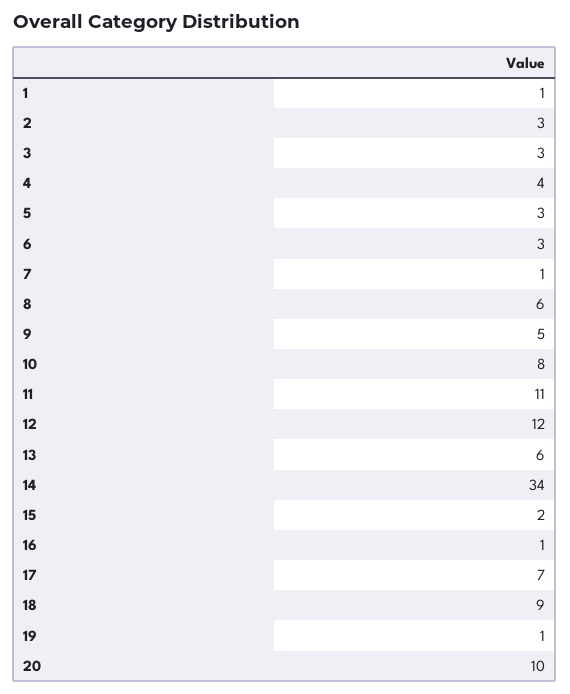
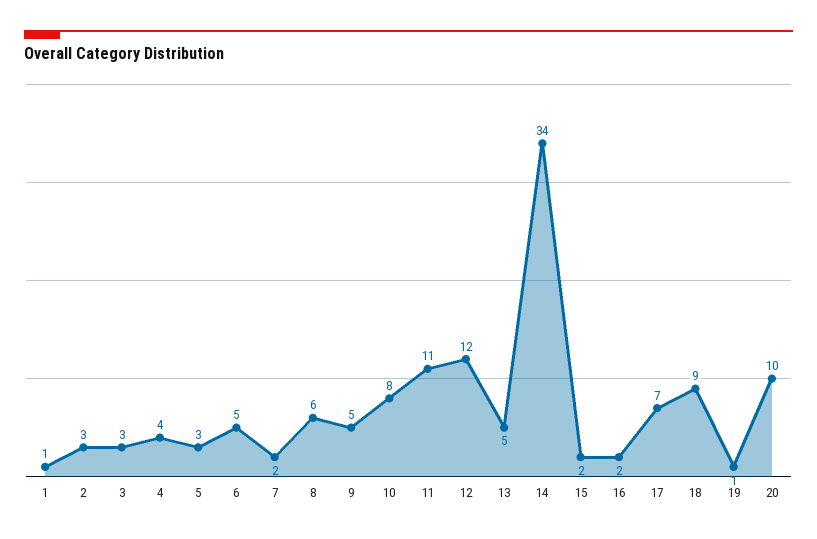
6: 3 -> 5
7: 1 -> 2
13: 6 -> 5
16: 1 -> 2

